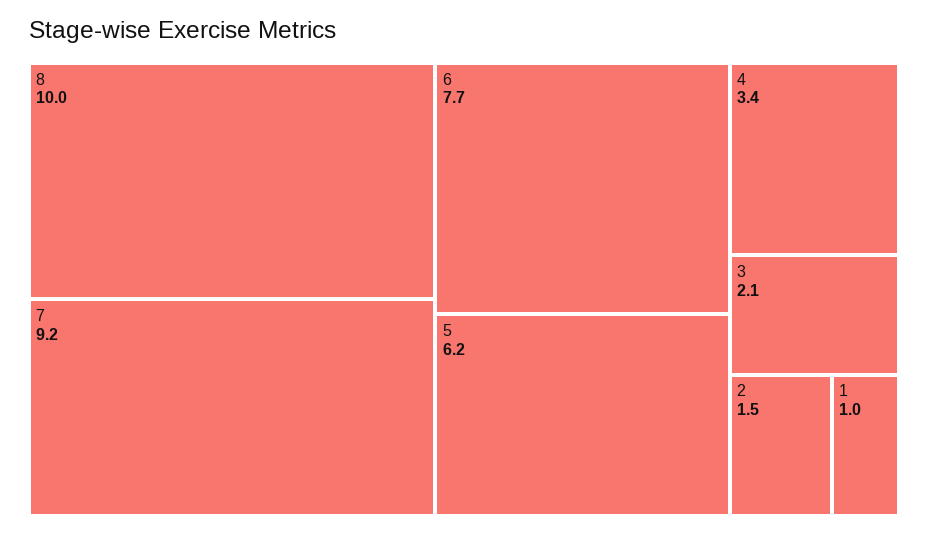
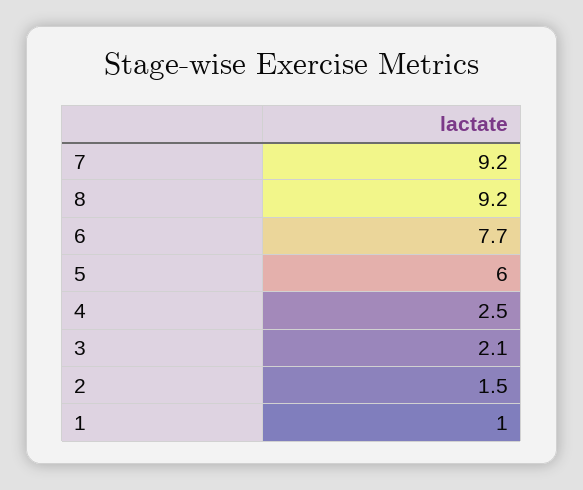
8: 10 -> 9.2
5: 6.2 -> 6
4: 3.4 -> 2.5

